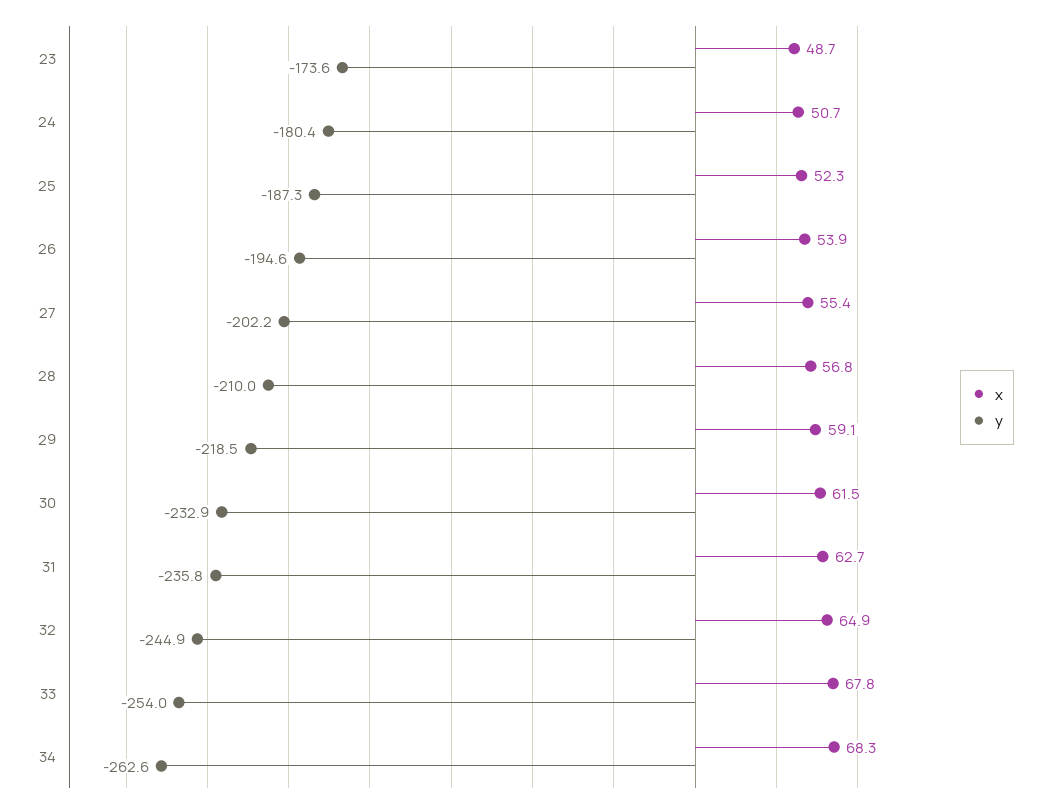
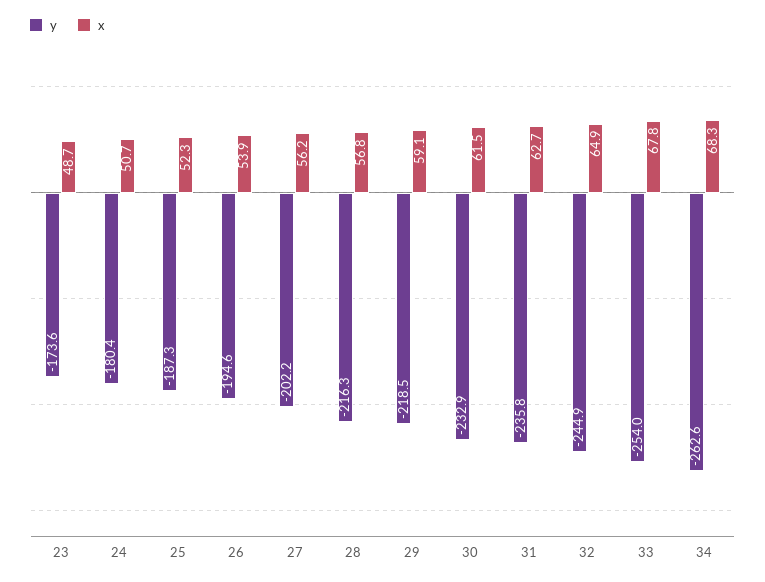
x, 27: 55.4 -> 56.2
y, 28: -210 -> -216.3

